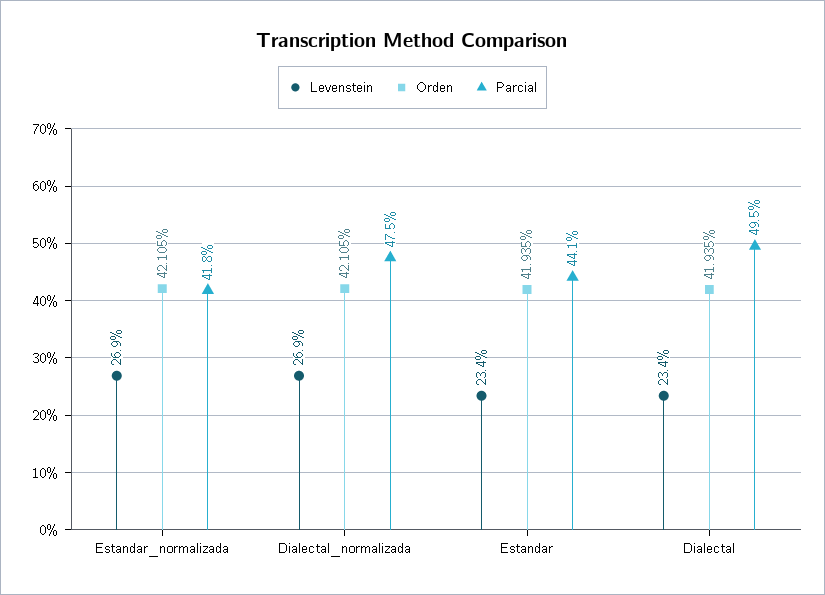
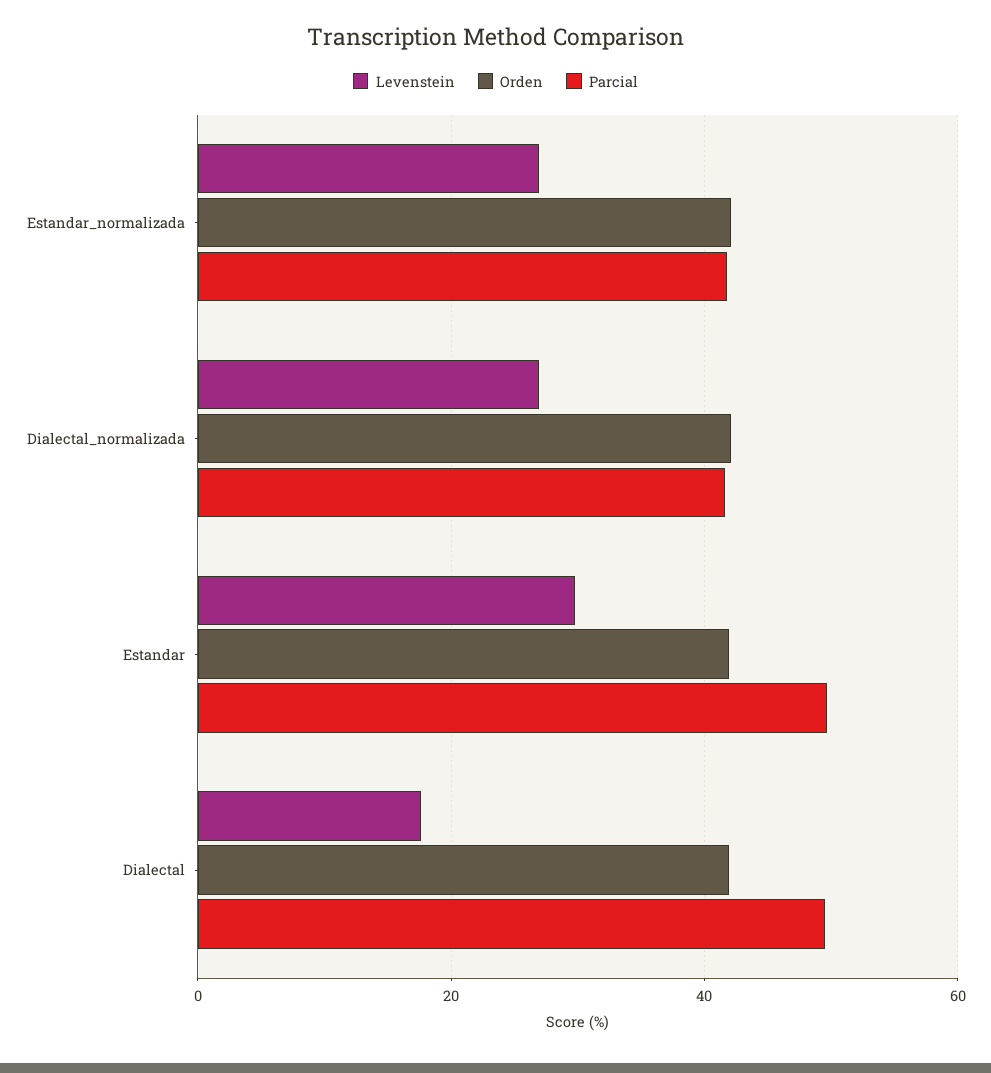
Parcial, Dialectal_normalizada: 47.5 -> 42
Levenstein, Estandar: 23.4 -> 30
Parcial, Estandar: 44.1 -> 50
Levenstein, Dialectal: 23.4 -> 18

